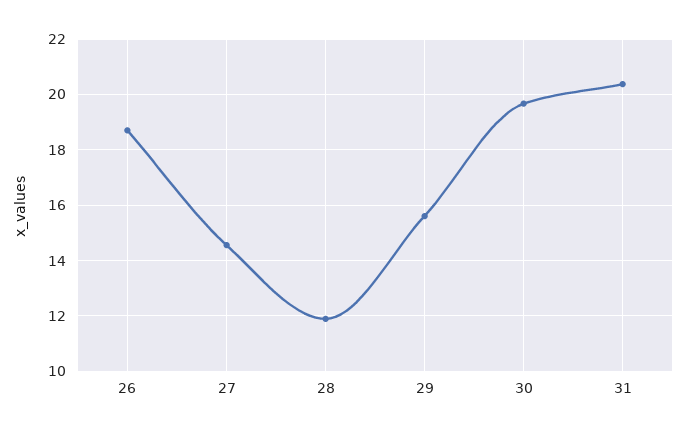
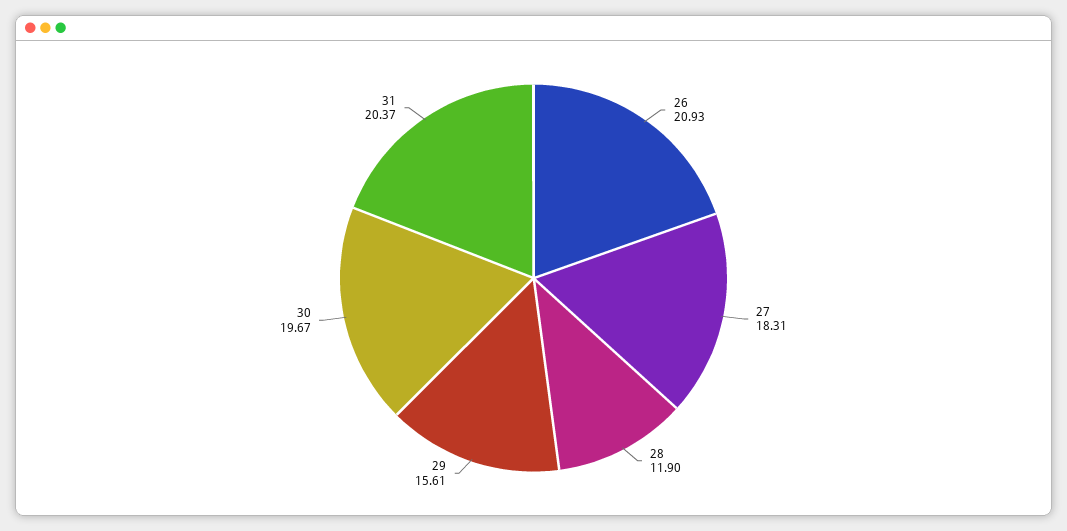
26: 18.75 -> 20.93
27: 14.5 -> 18.31

